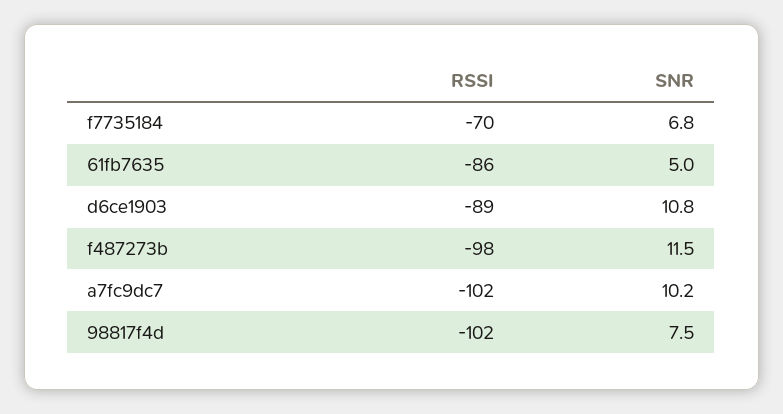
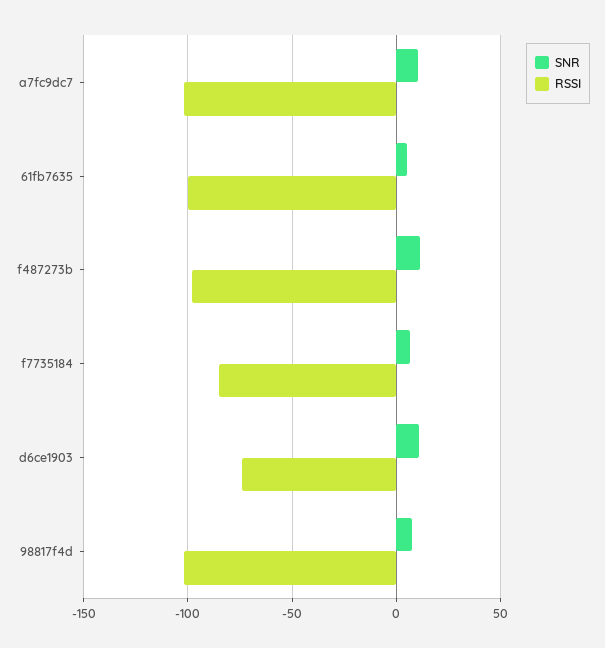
RSSI, f7735184: -70 -> -85
RSSI, 61fb7635: -86 -> -100
RSSI, d6ce1903: -89 -> -75

